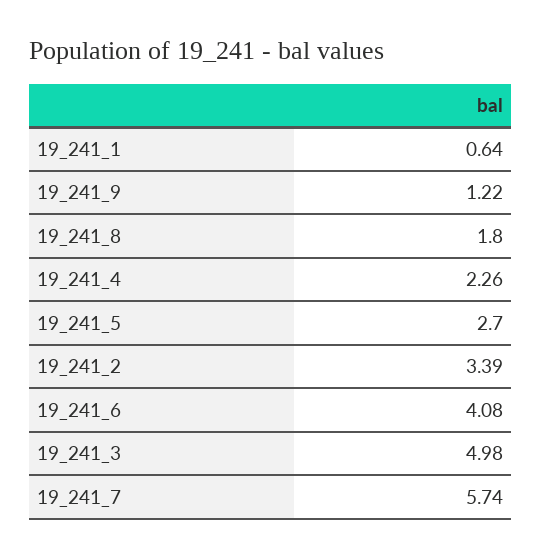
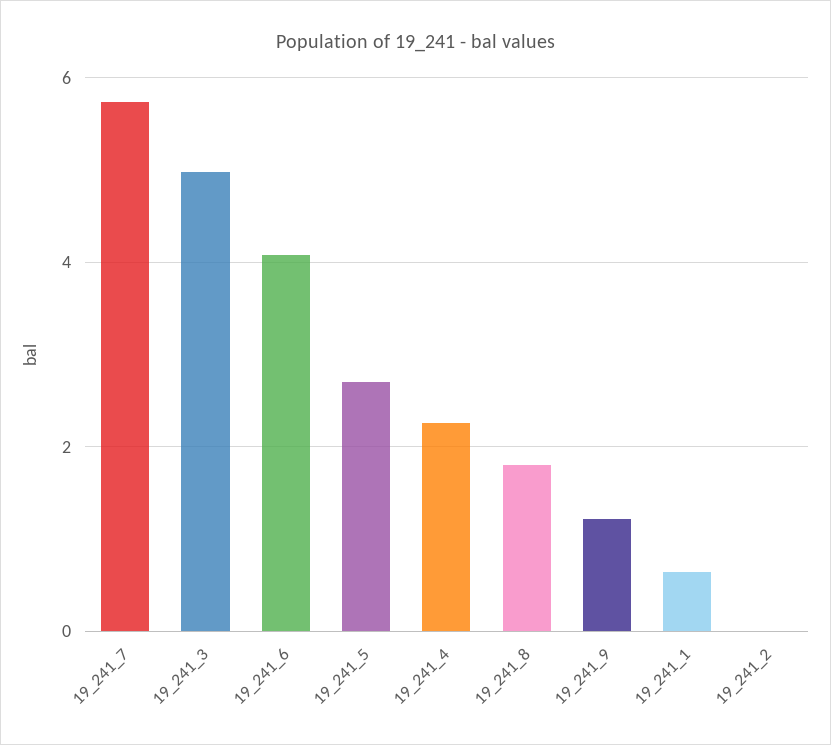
19_241_2: 3.39 -> 0

